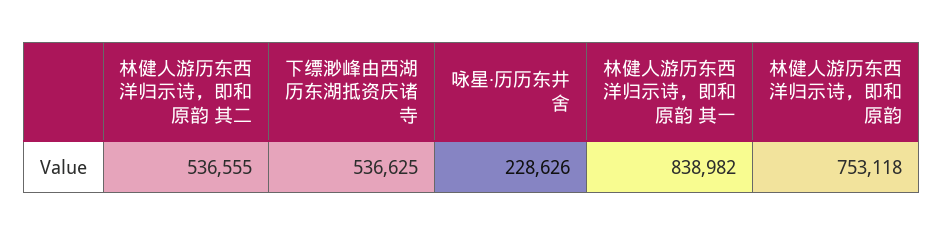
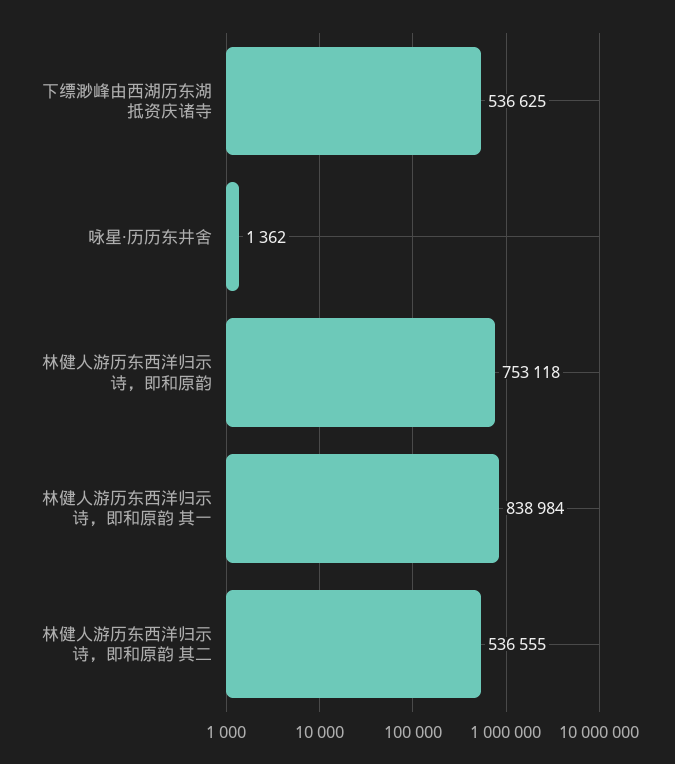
咏星·历历东井舍: 228626 -> 1362
林健人游历东西洋归示诗，即和原韵 其一: 838982 -> 838984

